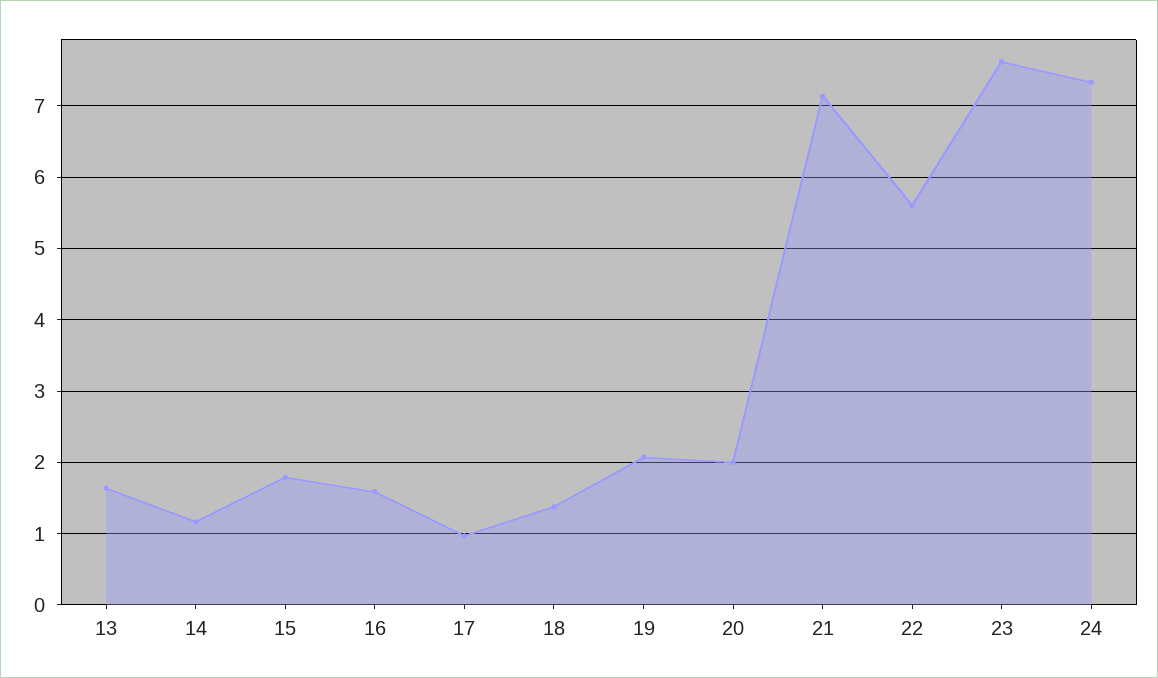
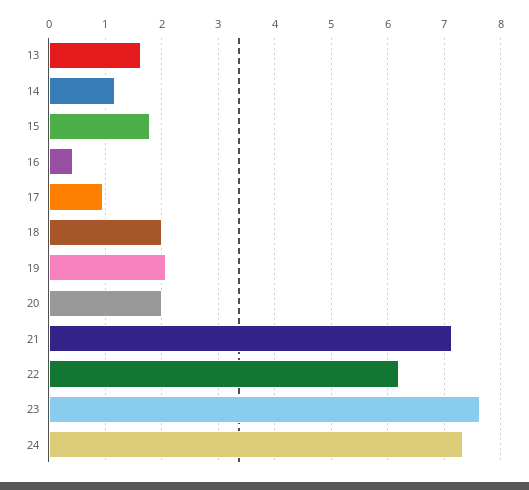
16: 1.6 -> 0.4
18: 1.4 -> 2
22: 5.6 -> 6.2

